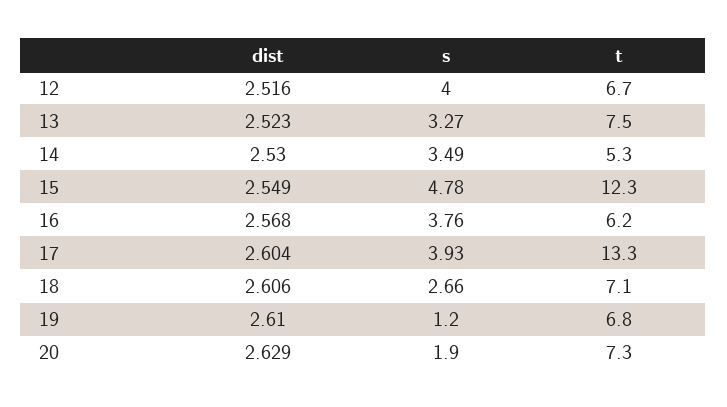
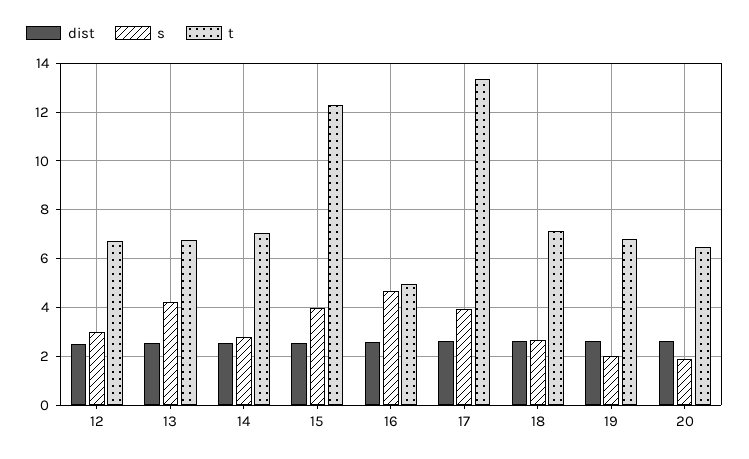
s, 12: 4 -> 3
s, 13: 3.27 -> 4.25
t, 13: 7.5 -> 6.75
s, 14: 3.49 -> 2.75
t, 14: 5.3 -> 7
s, 15: 4.78 -> 4
s, 16: 3.76 -> 4.75
t, 16: 6.2 -> 5
s, 19: 1.2 -> 2
t, 20: 7.3 -> 6.5

